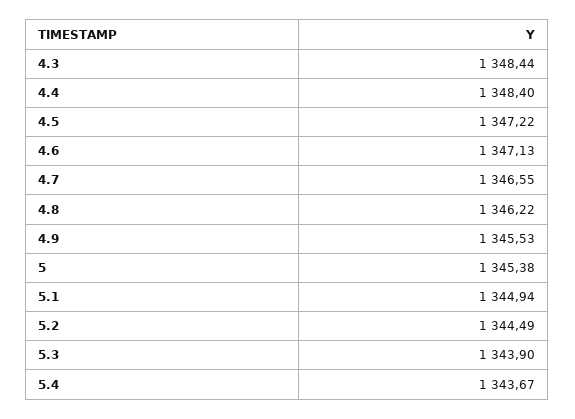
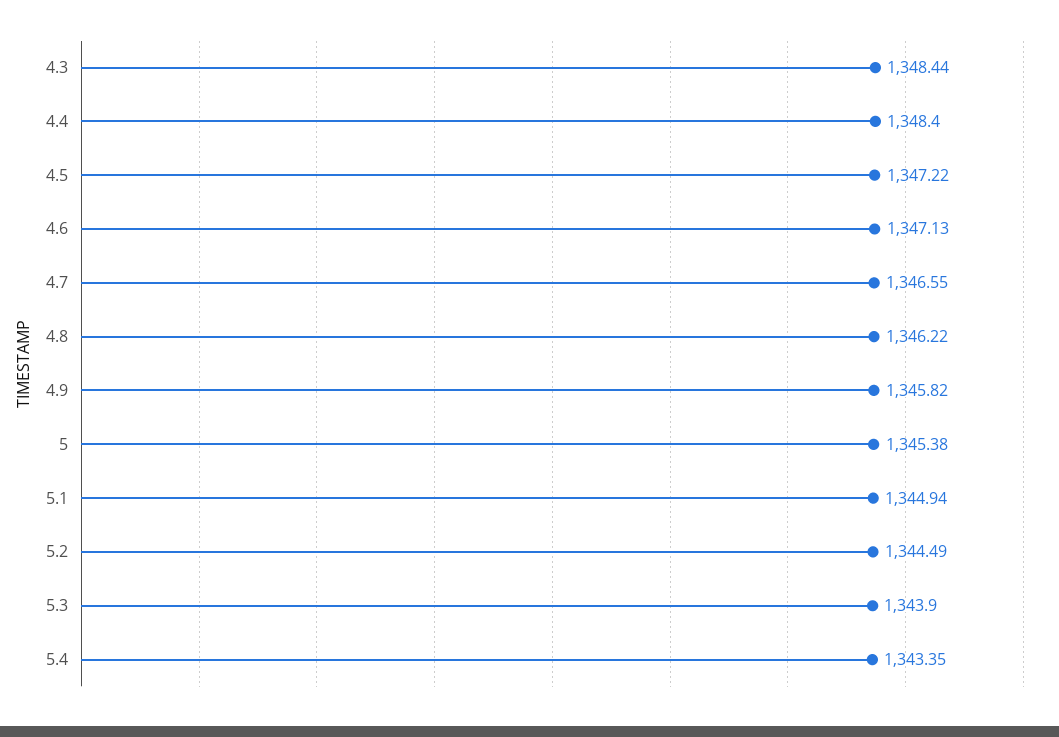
4.9: 1345.53 -> 1345.82
5.4: 1343.67 -> 1343.35

